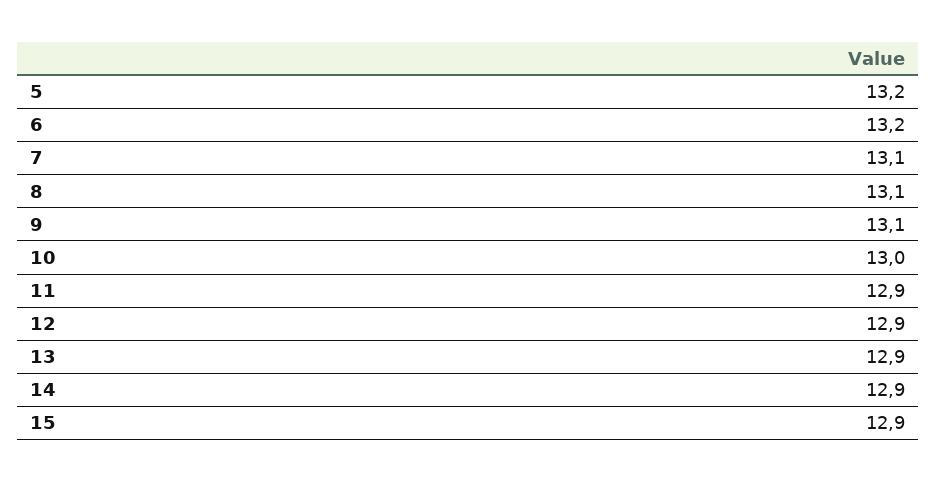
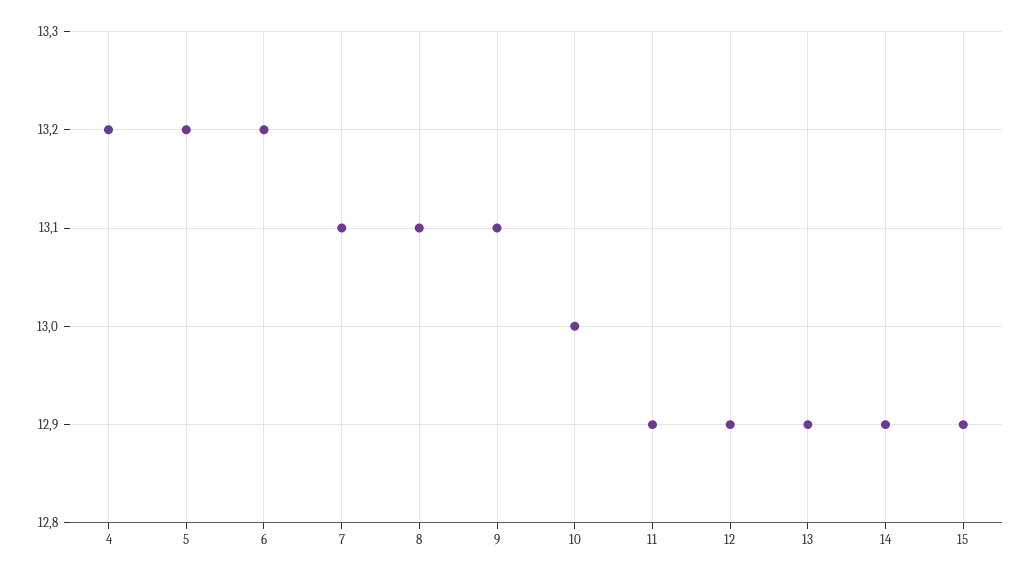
4: none -> 13.2

